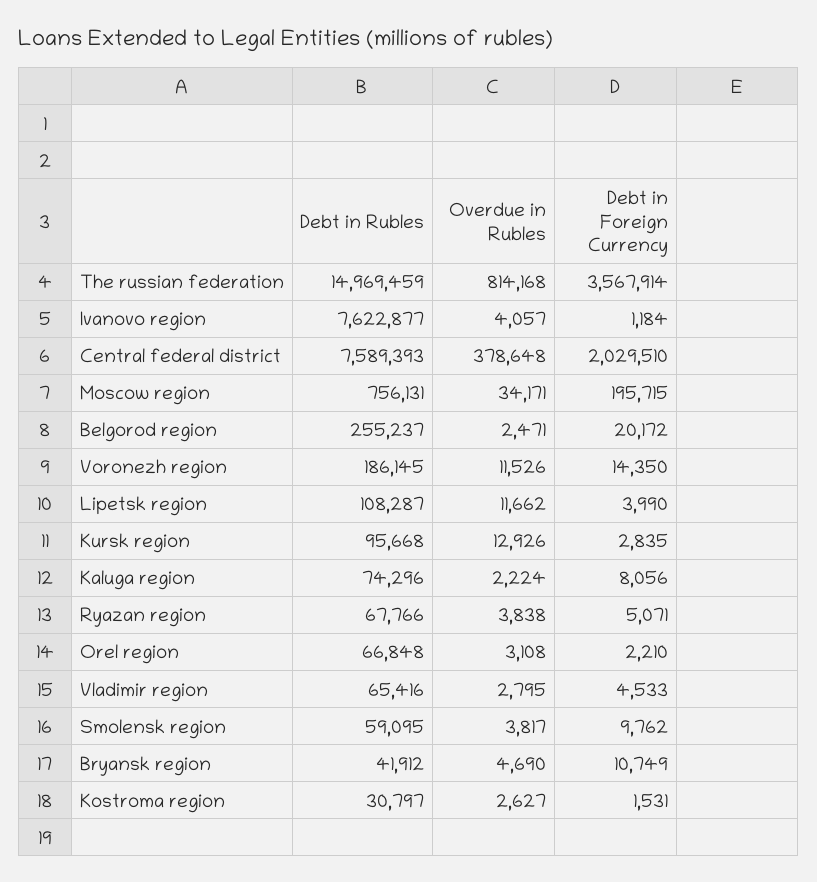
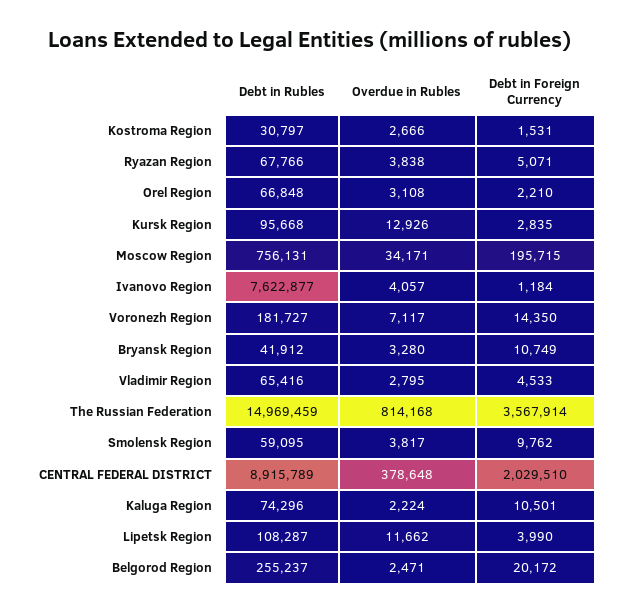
Debt in Rubles, Central federal district: 7589393 -> 8915789
Debt in Rubles, Voronezh region: 186145 -> 181727
Overdue in Rubles, Voronezh region: 11526 -> 7117
Debt in Foreign Currency, Kaluga region: 8056 -> 10501
Overdue in Rubles, Bryansk region: 4690 -> 3280
Overdue in Rubles, Kostroma region: 2627 -> 2666

